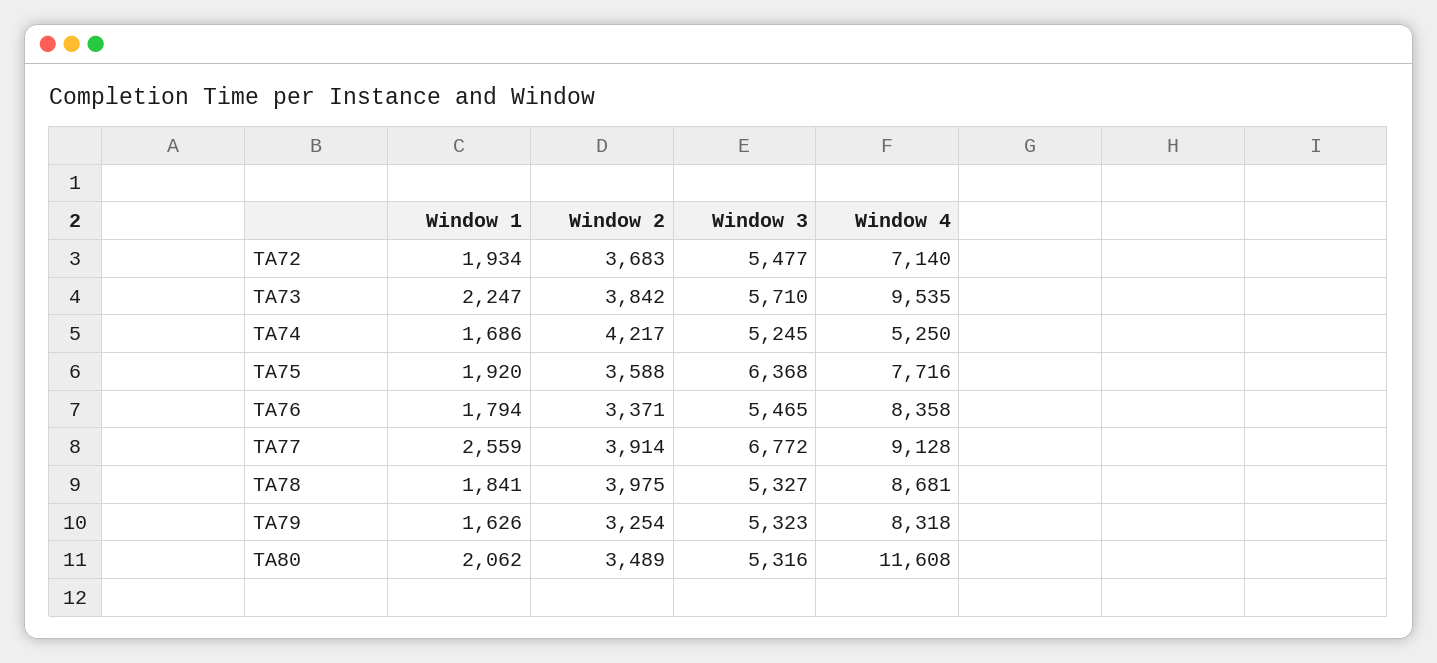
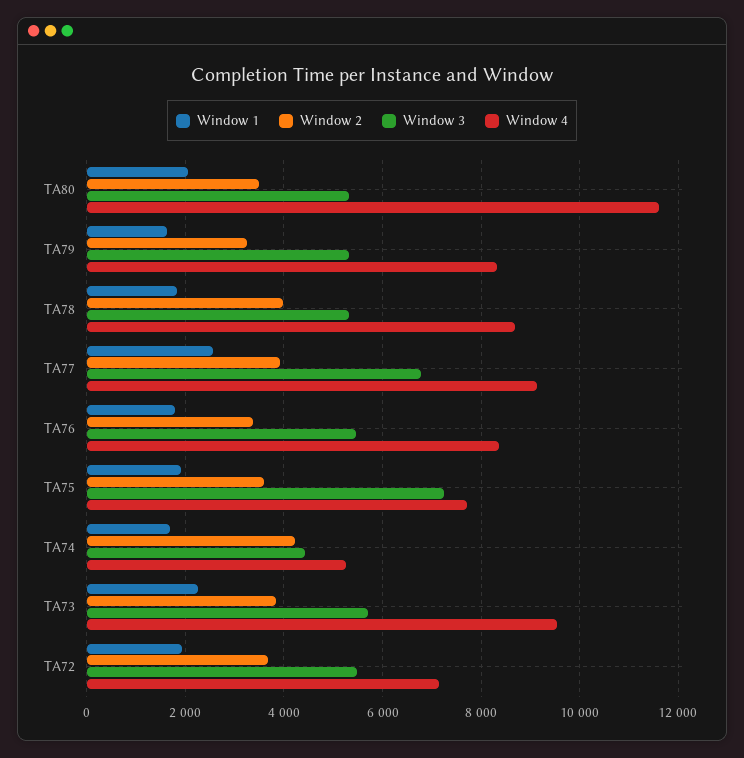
Window 3, TA74: 5245 -> 4400
Window 3, TA75: 6368 -> 7200

